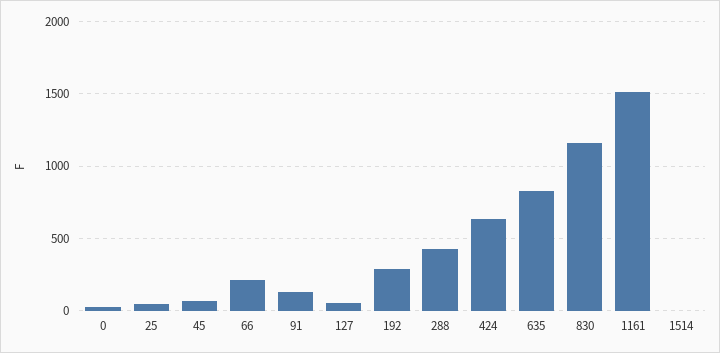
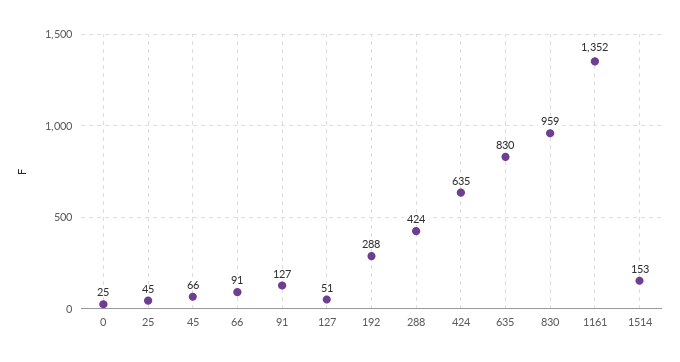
66: 200 -> 91
830: 1150 -> 959
1161: 1500 -> 1352
1514: 0 -> 153

